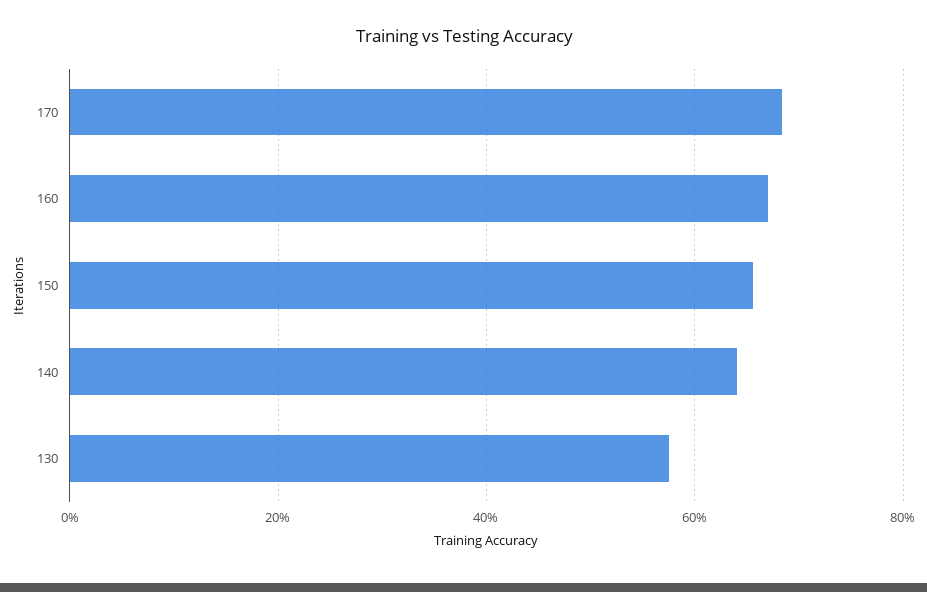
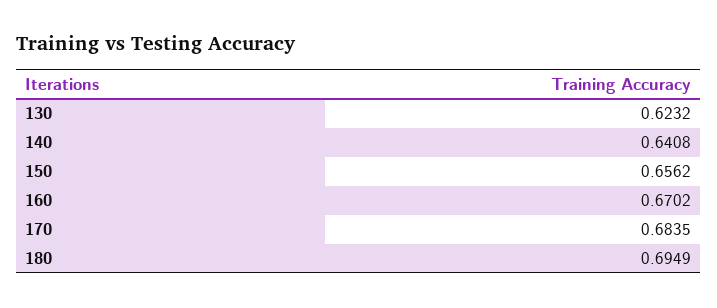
130: 0.58 -> 0.6232
180: none -> 0.6949

